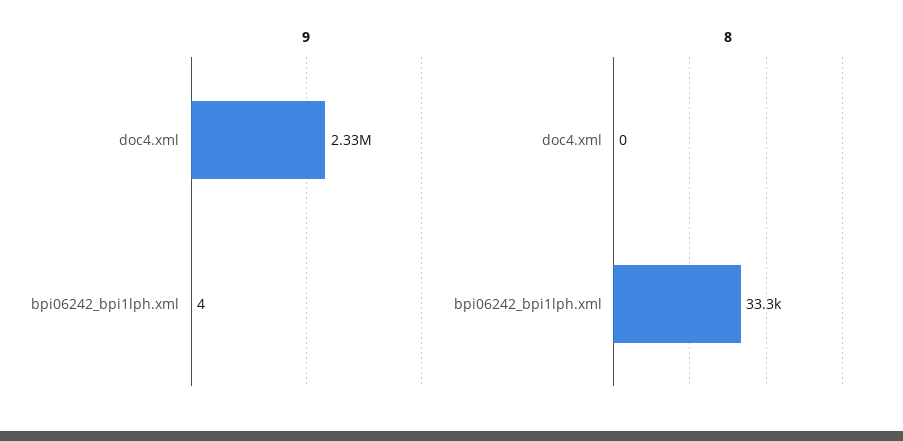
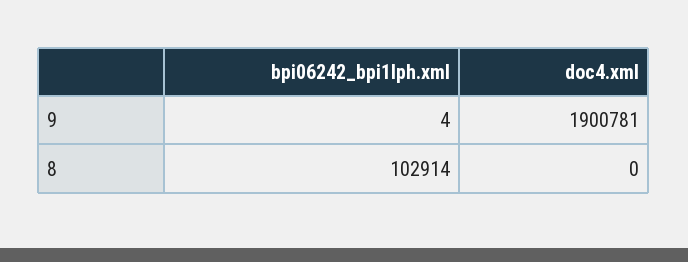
9, doc4.xml: 2330000 -> 1900781
8, bpi06242_bpi1lph.xml: 33300 -> 102914

